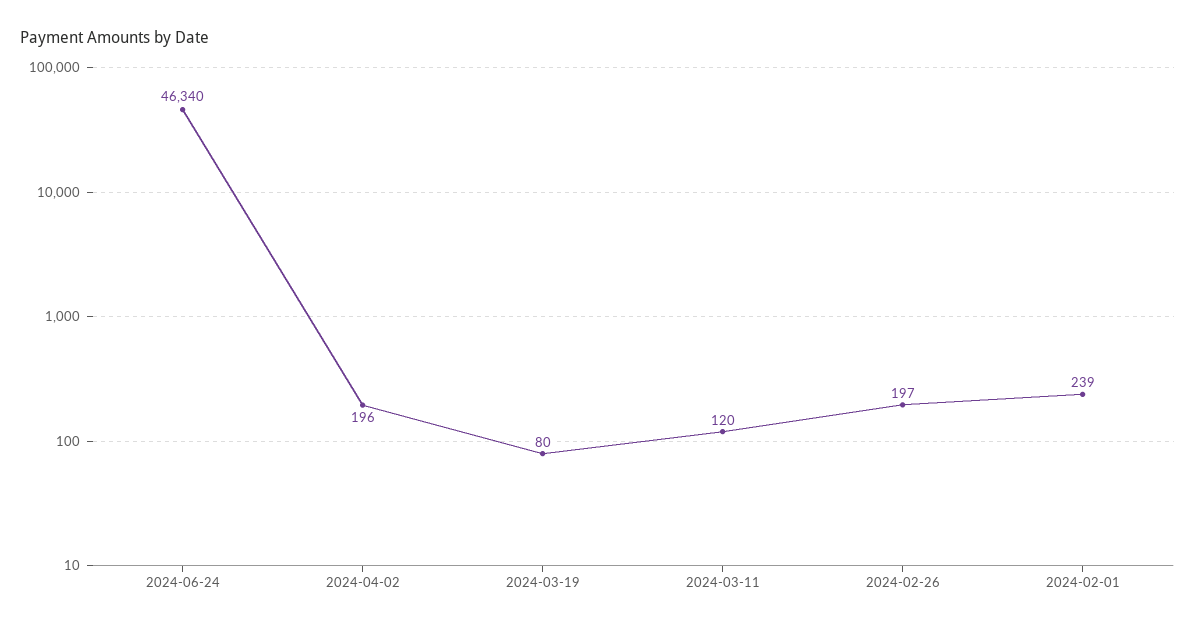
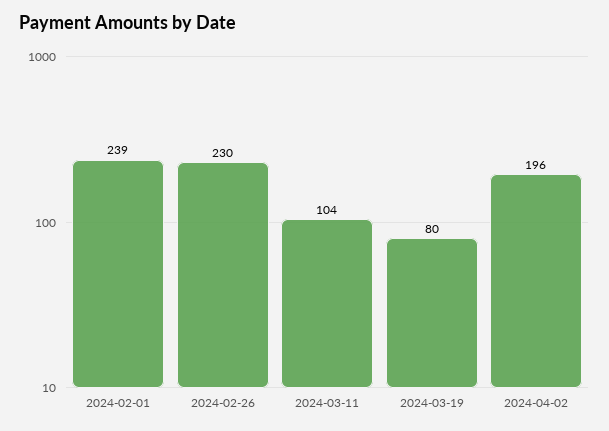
2024-06-24: 46340 -> none
2024-03-11: 120 -> 104
2024-02-26: 197 -> 230

